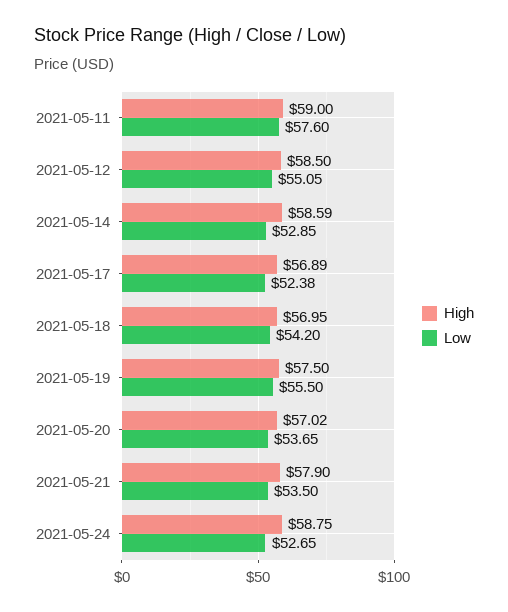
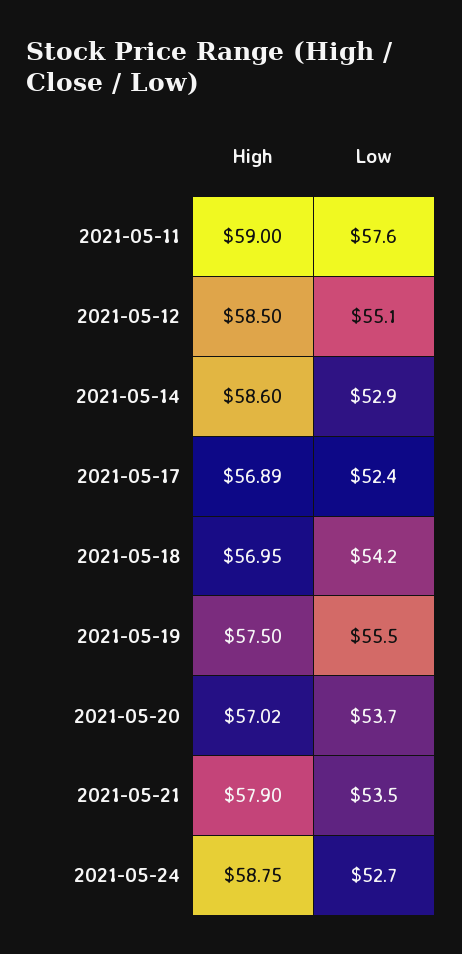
High, 2021-05-14: 58.59 -> 58.6

